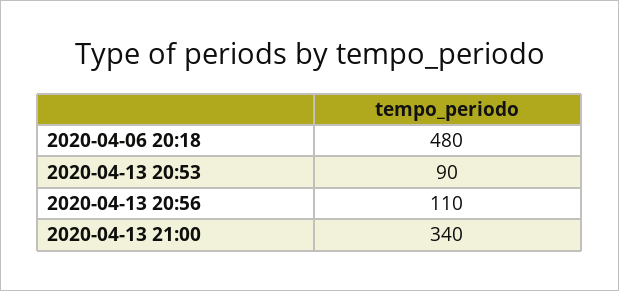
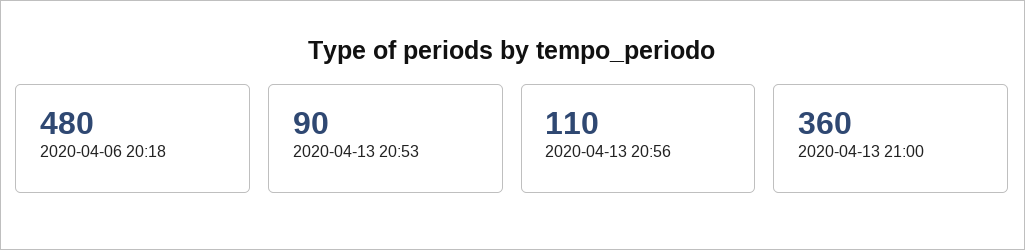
2020-04-13 21:00: 340 -> 360

